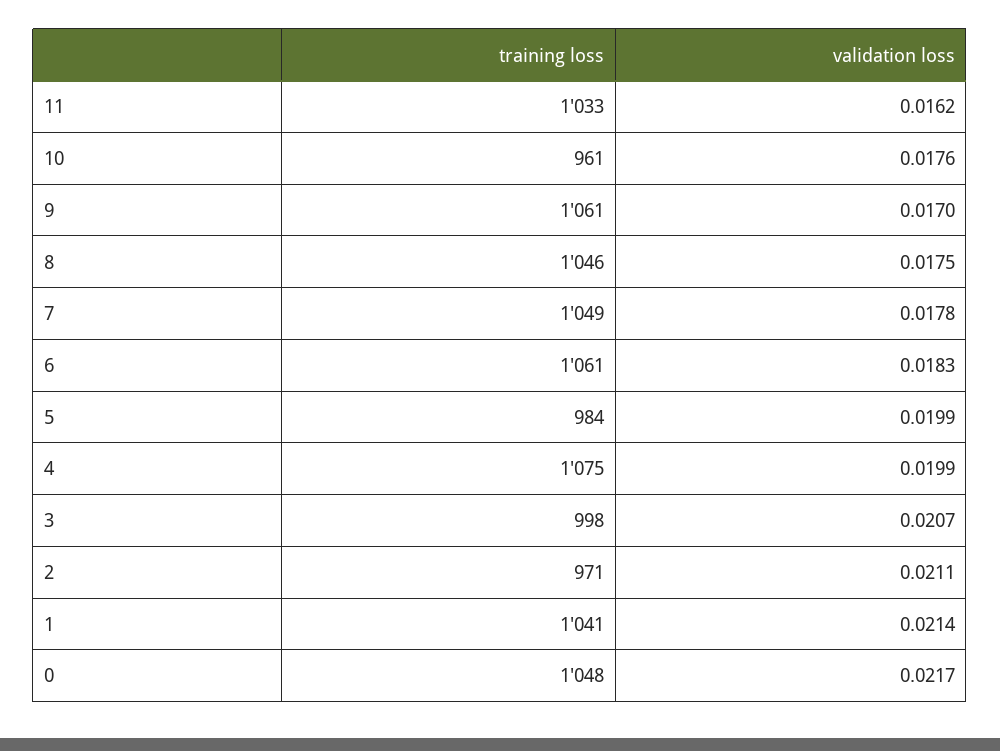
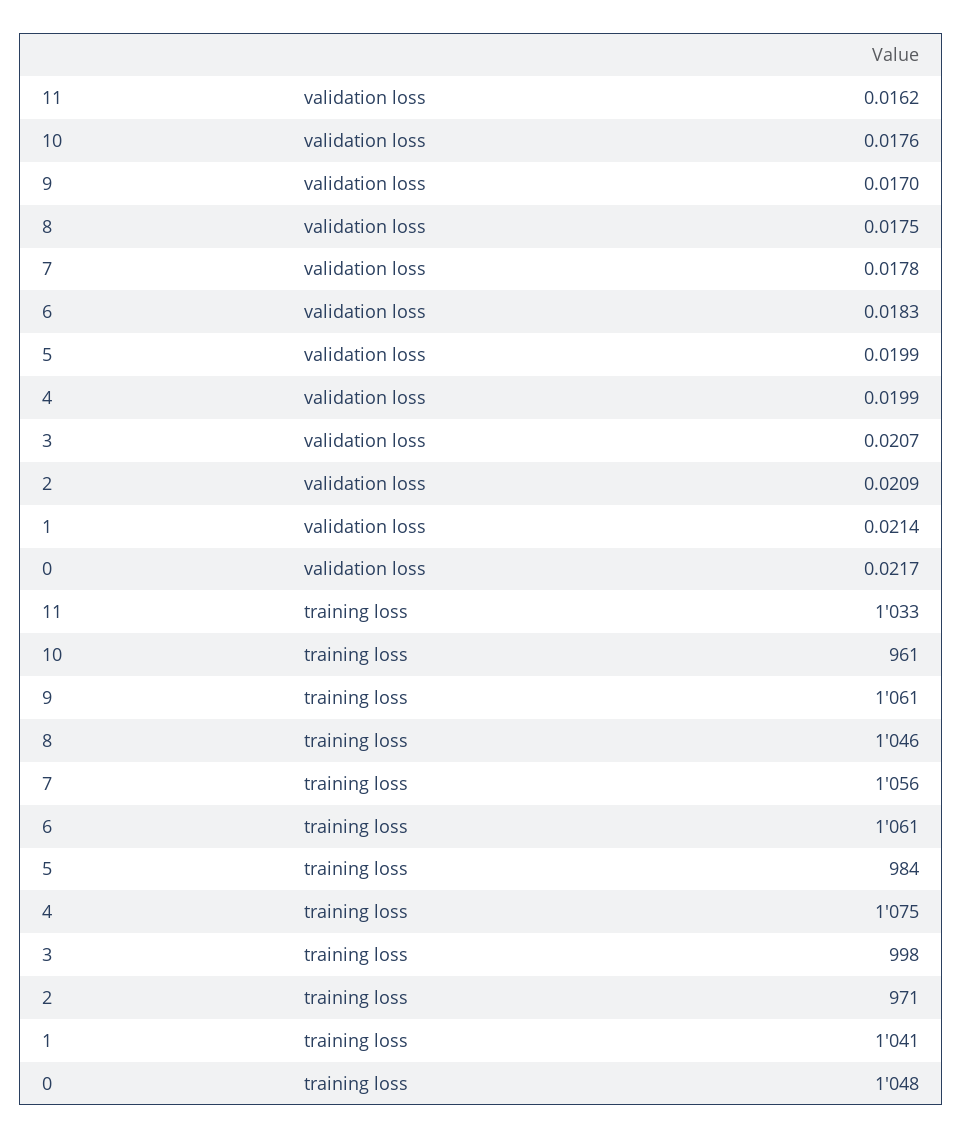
training loss, 7: 1049 -> 1056
validation loss, 2: 0.0211 -> 0.0209

